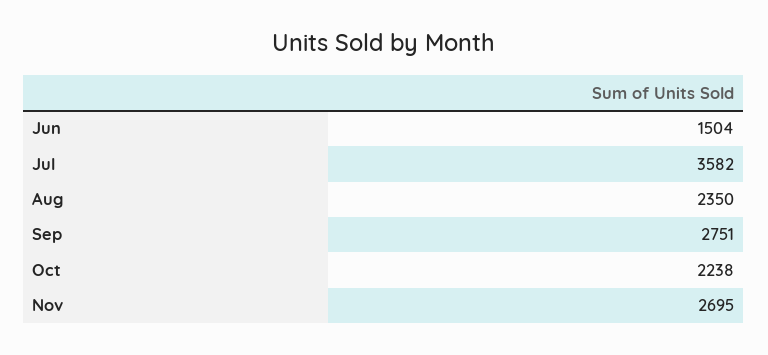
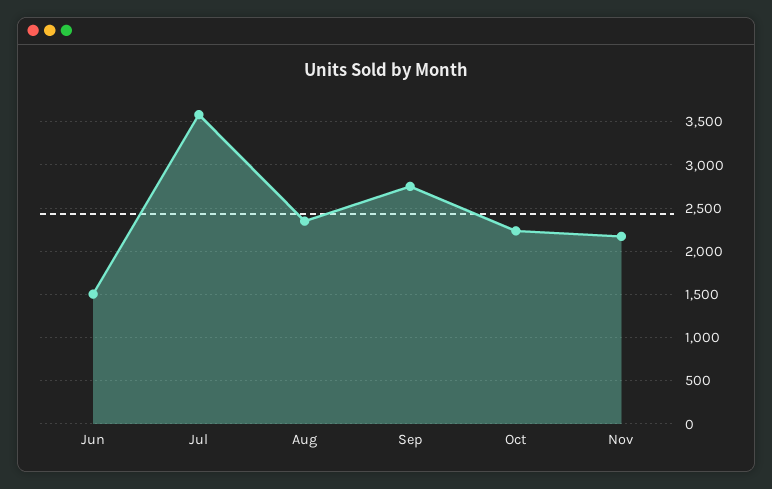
Nov: 2695 -> 2200

